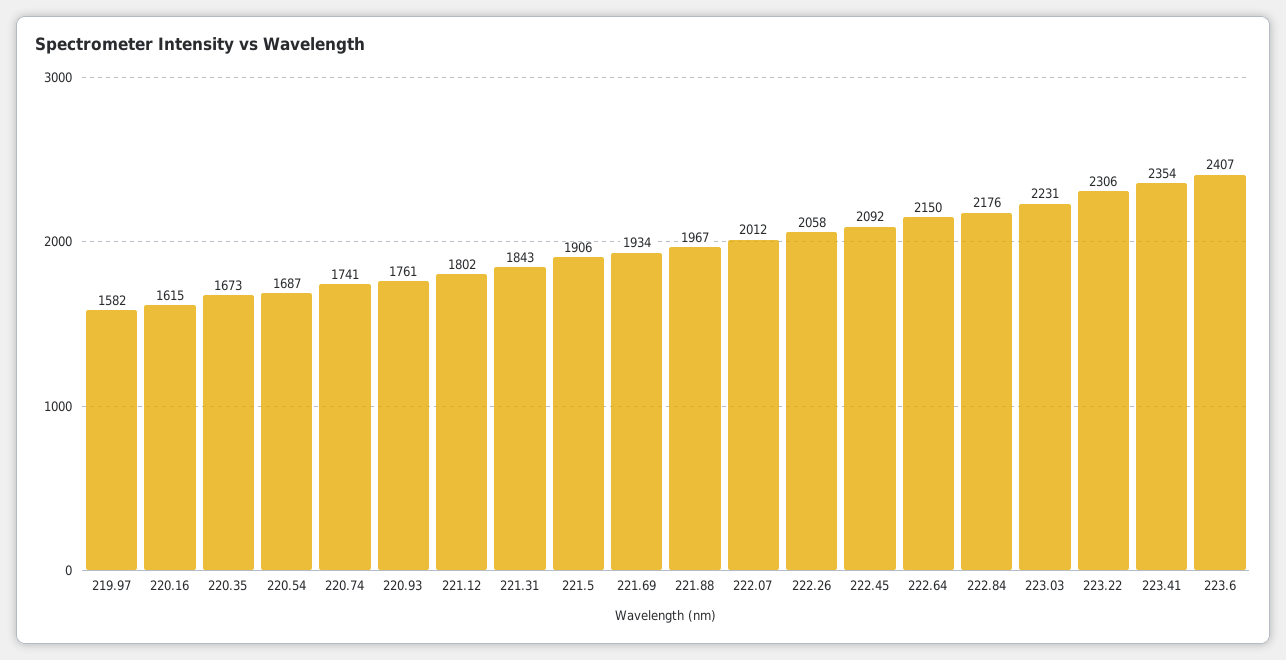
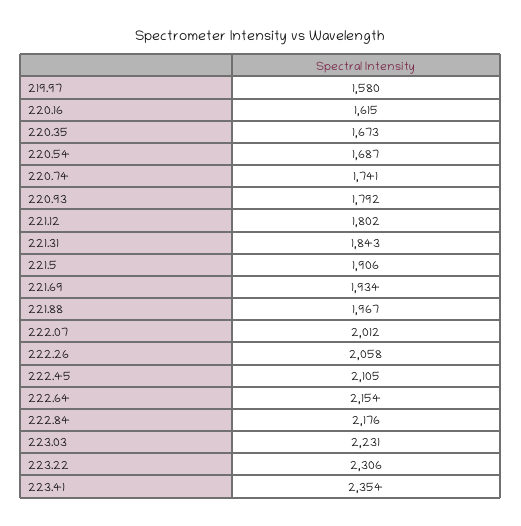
219.97: 1582 -> 1580
220.93: 1761 -> 1792
222.45: 2092 -> 2105
222.64: 2150 -> 2154
223.6: 2407 -> none

